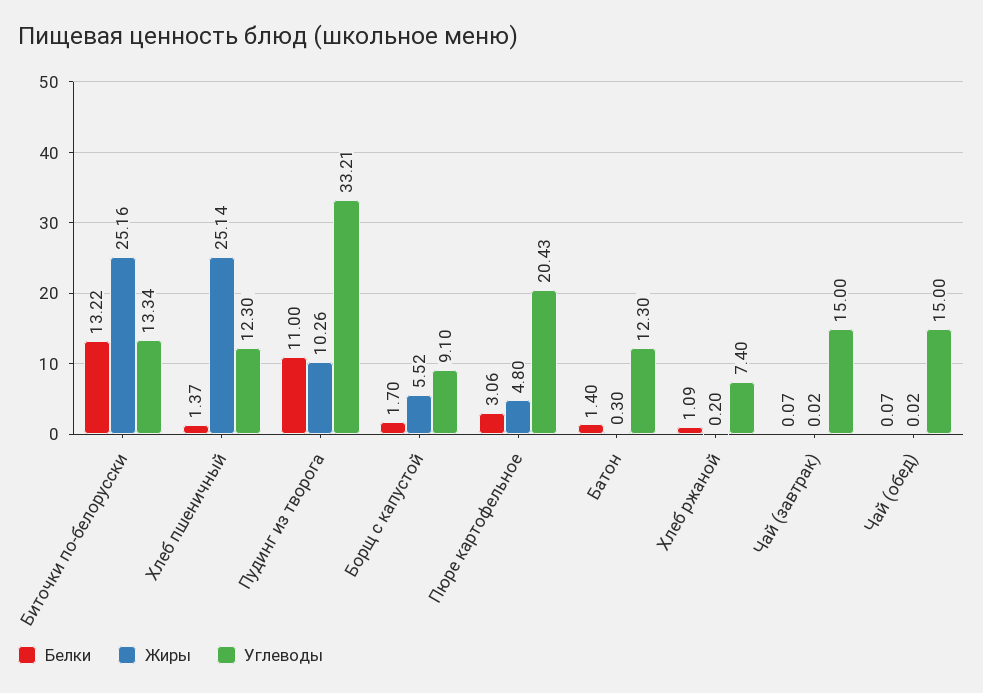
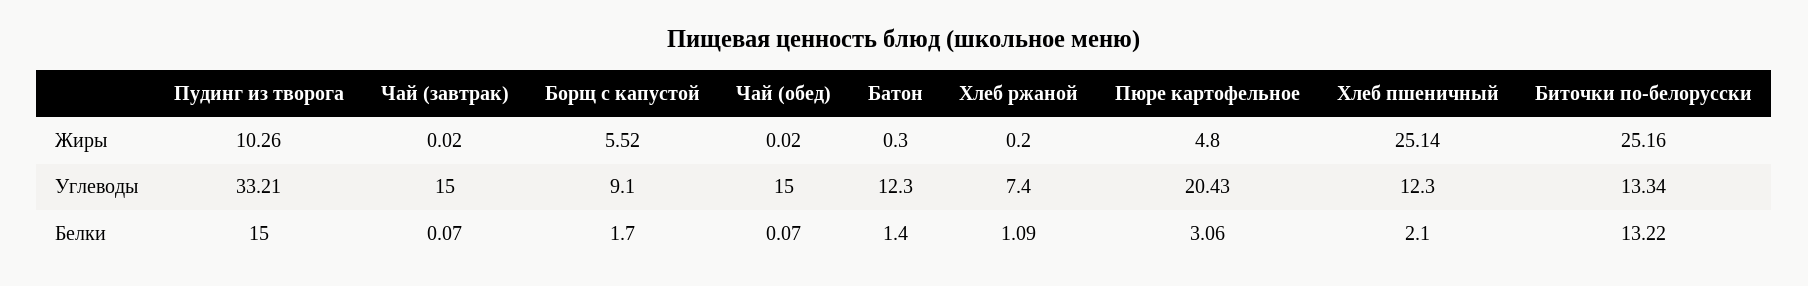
Белки, Хлеб пшеничный: 1.37 -> 2.1
Белки, Пудинг из творога: 11 -> 15

